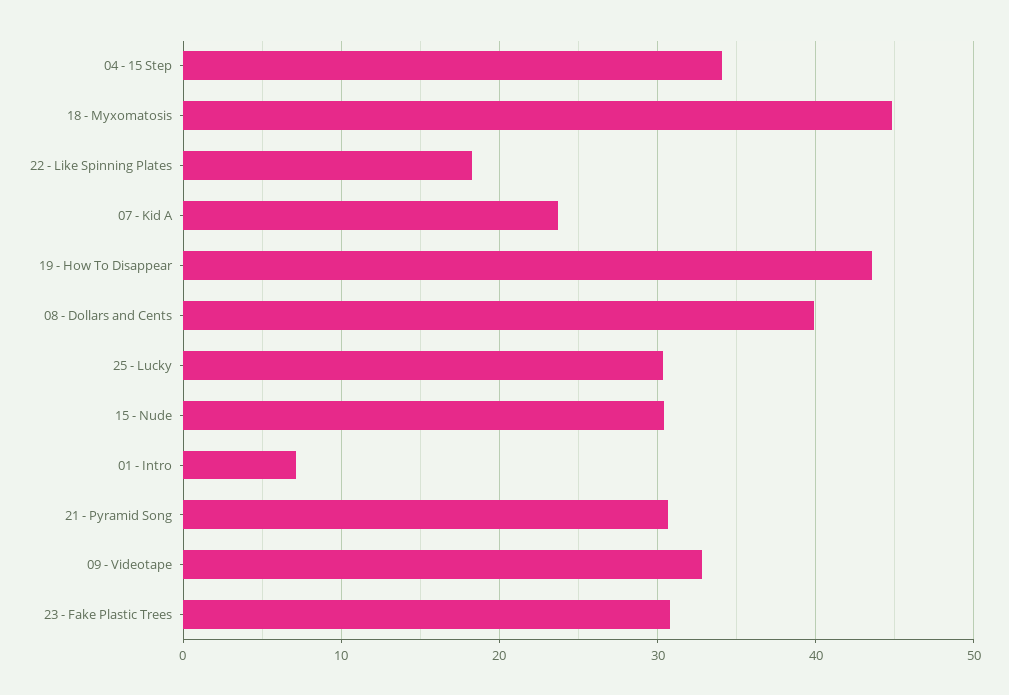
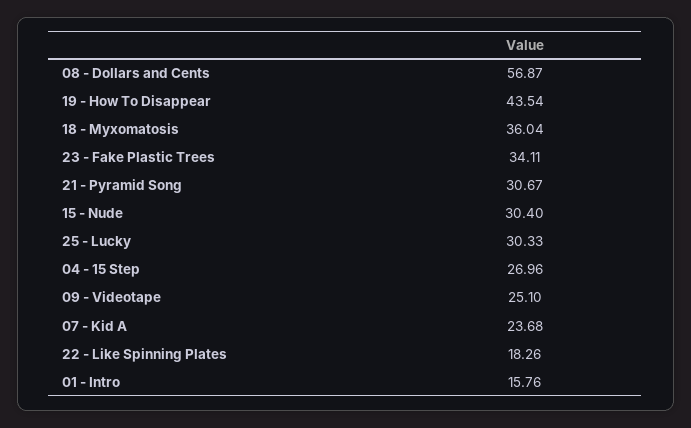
04 - 15 Step: 34 -> 26.96
18 - Myxomatosis: 45 -> 36.04
08 - Dollars and Cents: 40 -> 56.87
01 - Intro: 7 -> 15.76
09 - Videotape: 33 -> 25.1
23 - Fake Plastic Trees: 31 -> 34.11

